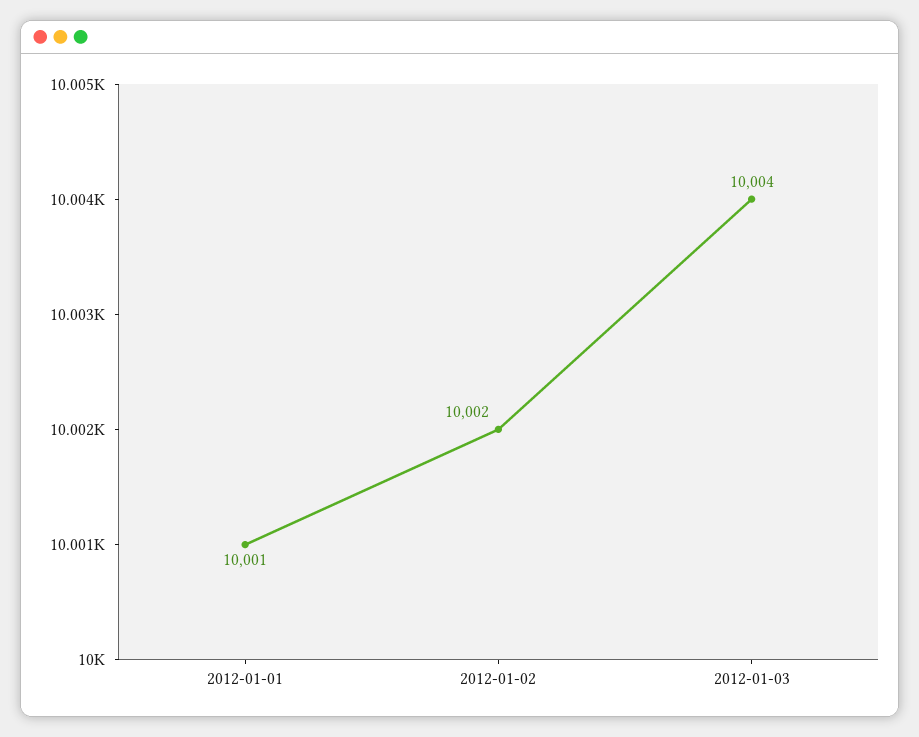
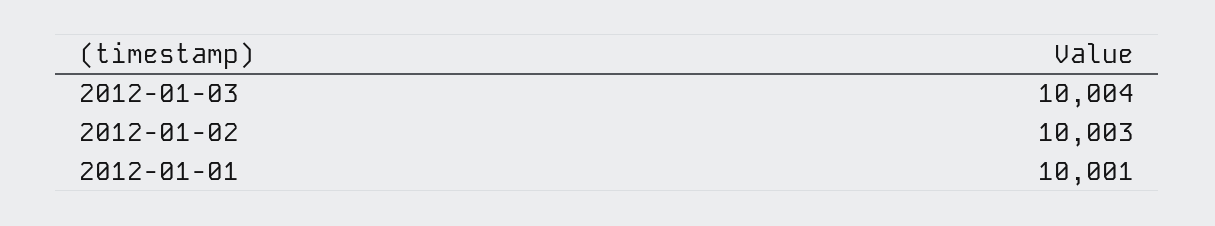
2012-01-02: 10002 -> 10003

